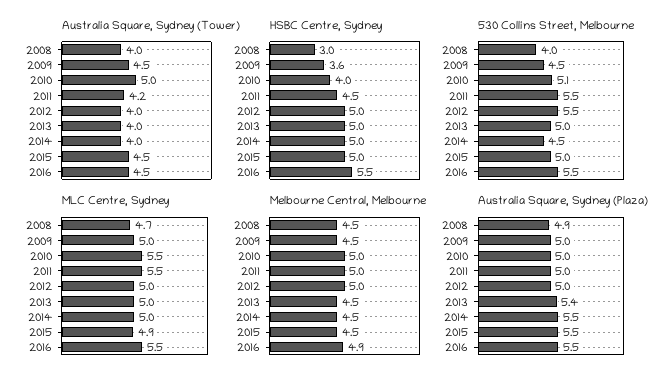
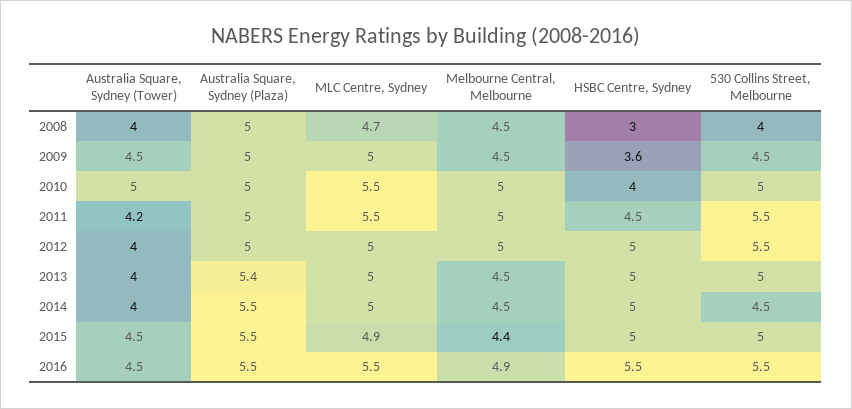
530 Collins Street, Melbourne, 2010: 5.1 -> 5
Melbourne Central, Melbourne, 2015: 4.5 -> 4.4
Australia Square, Sydney (Plaza), 2008: 4.9 -> 5

